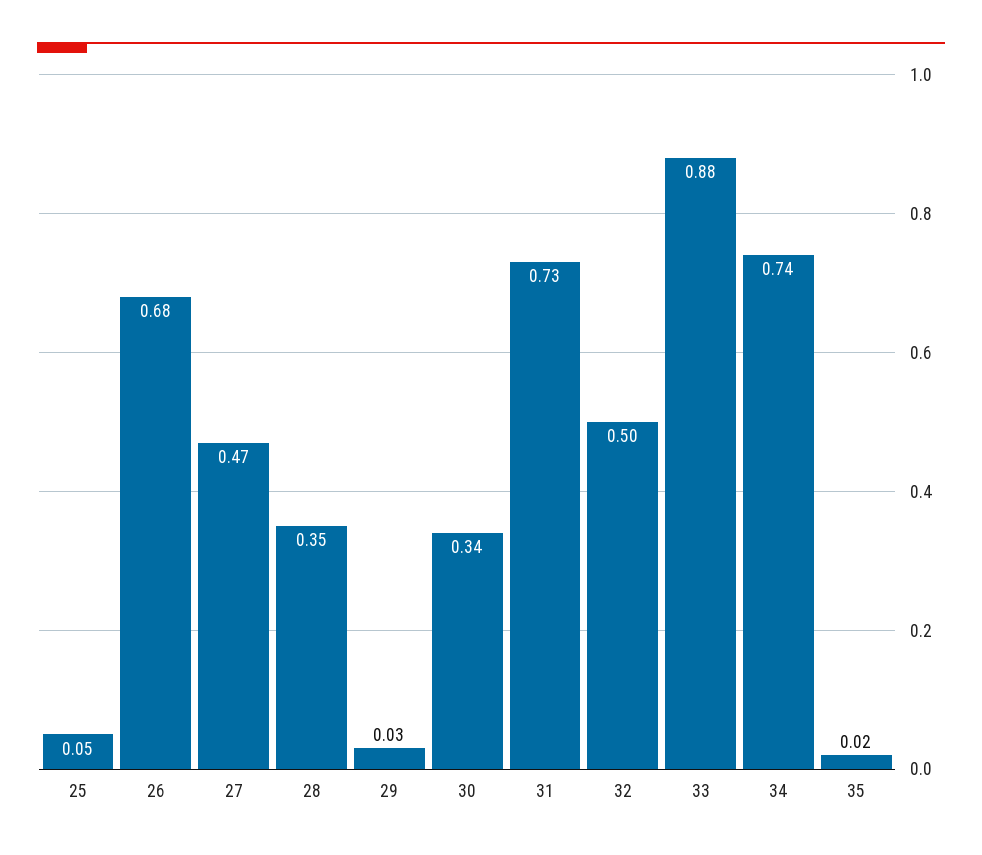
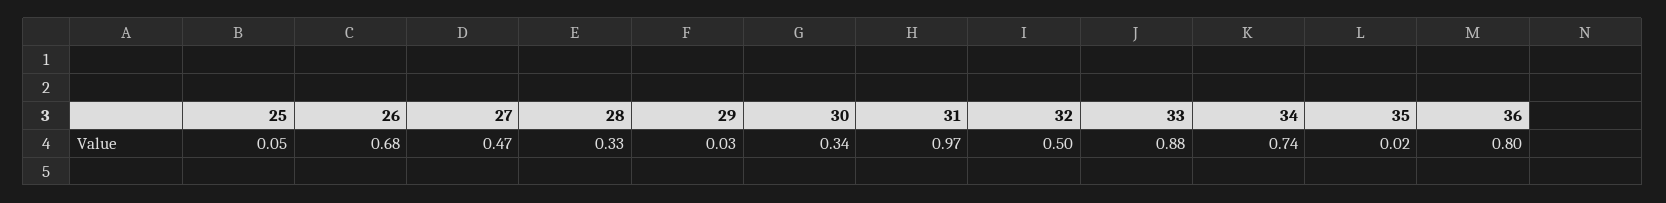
28: 0.35 -> 0.33
31: 0.73 -> 0.97
36: none -> 0.8

